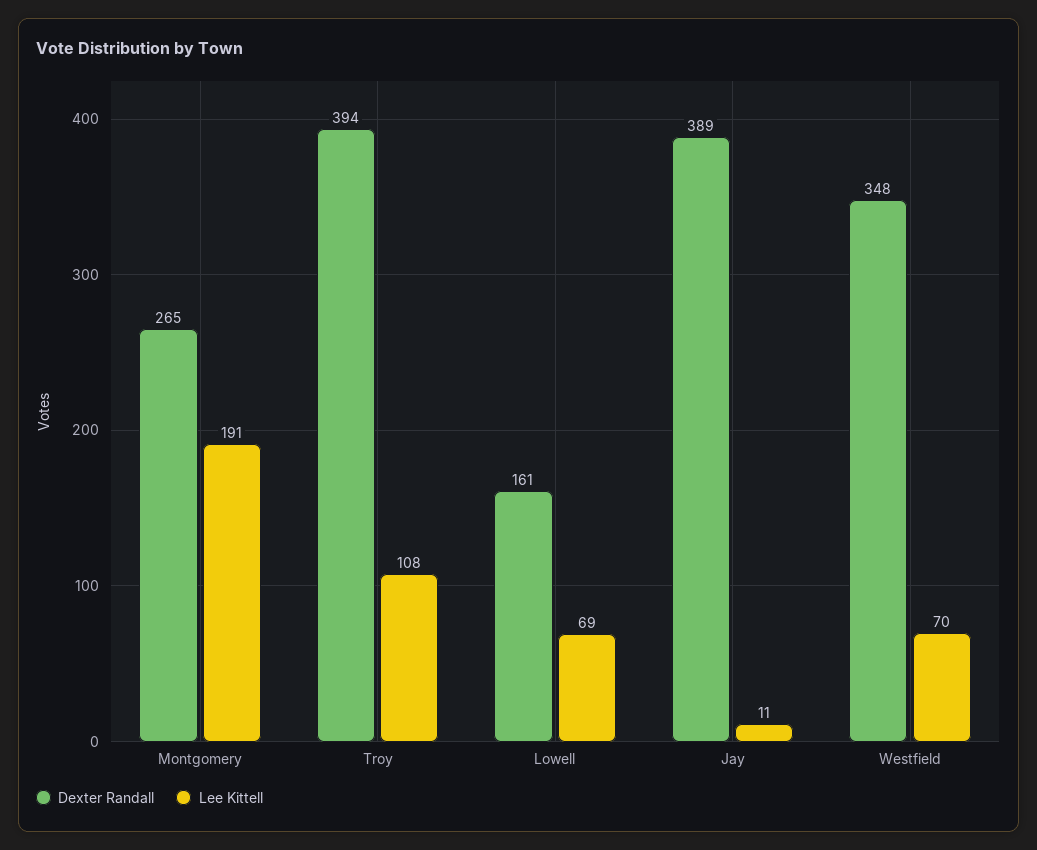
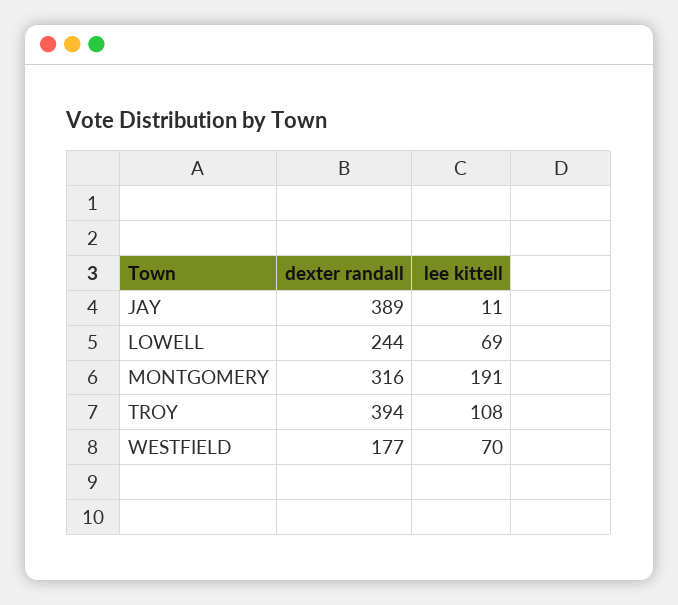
Dexter Randall, Montgomery: 265 -> 316
Dexter Randall, Lowell: 161 -> 244
Dexter Randall, Westfield: 348 -> 177

